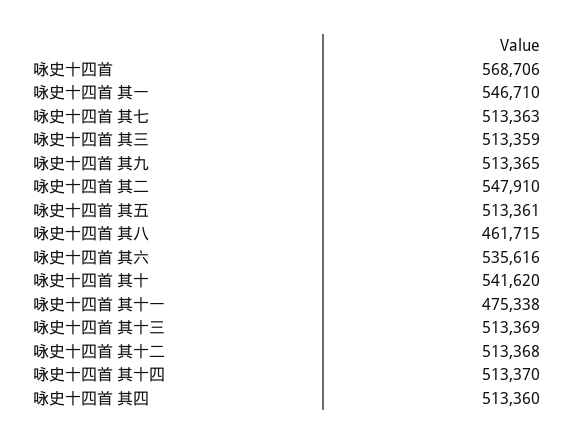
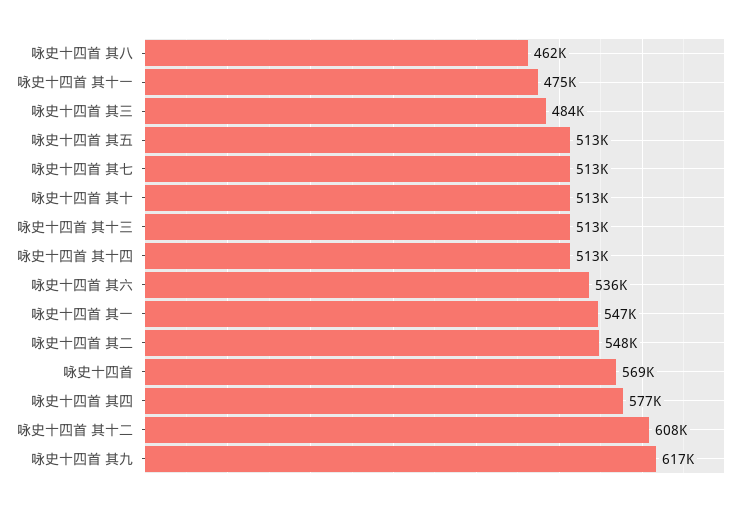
咏史十四首 其三: 513359 -> 484000
咏史十四首 其九: 513365 -> 617000
咏史十四首 其十: 541620 -> 513000
咏史十四首 其十二: 513368 -> 608000
咏史十四首 其四: 513360 -> 577000

